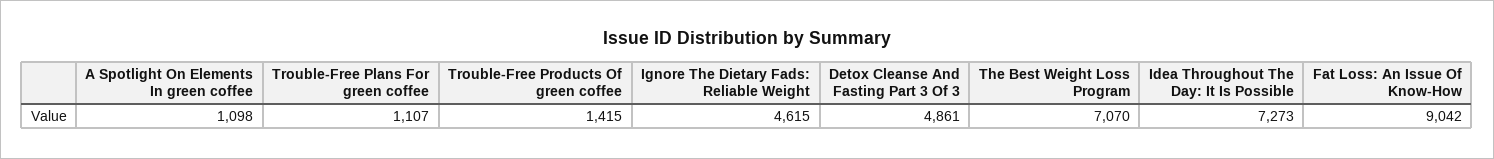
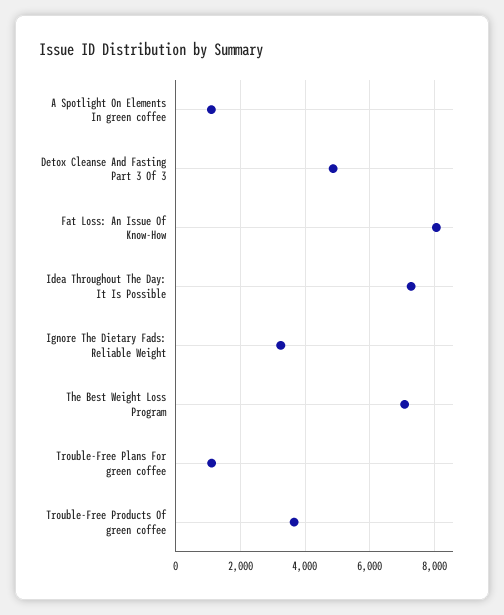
Trouble-Free Products Of green coffee: 1415 -> 3600
Ignore The Dietary Fads: Reliable Weight: 4615 -> 3200
Fat Loss: An Issue Of Know-How: 9042 -> 8000

